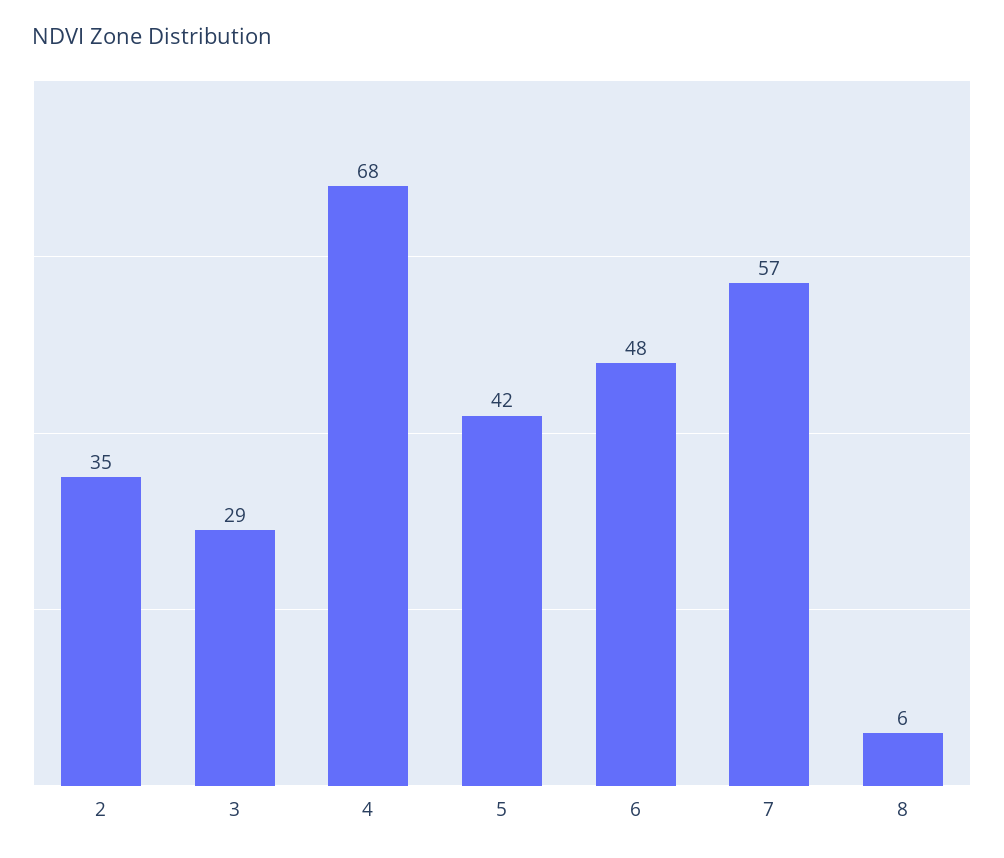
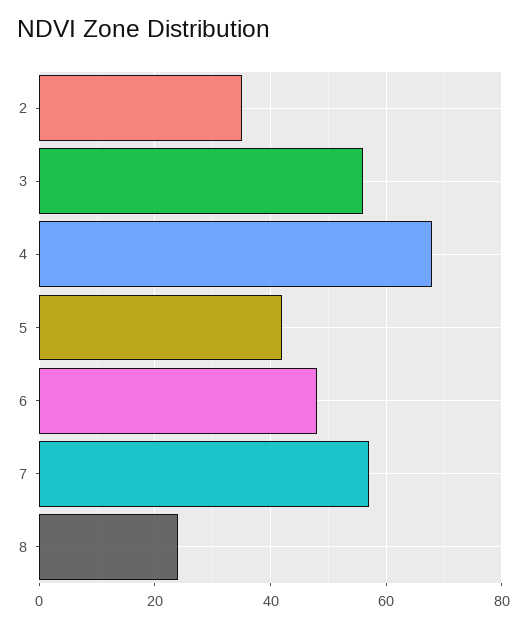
3: 29 -> 55
8: 6 -> 25

